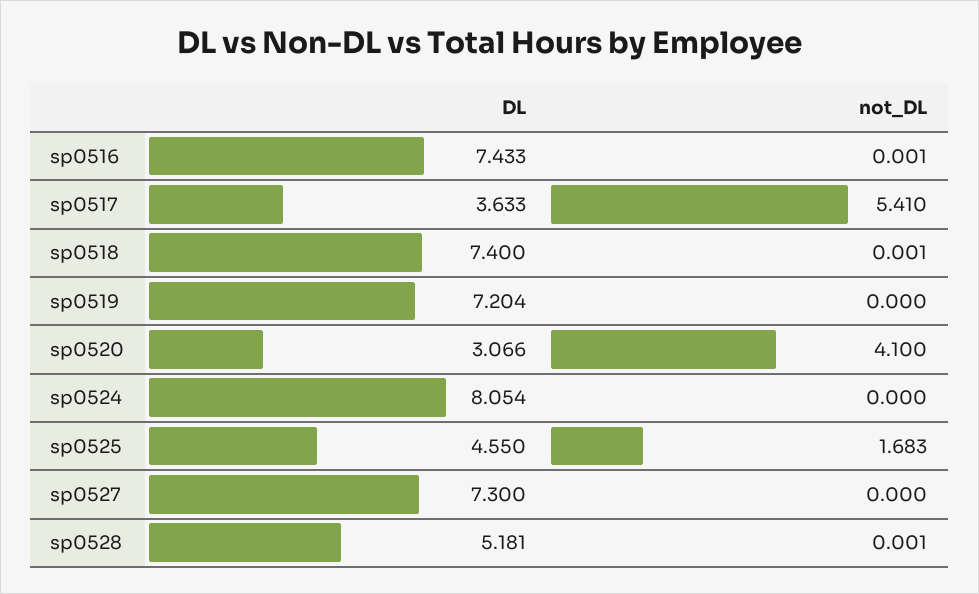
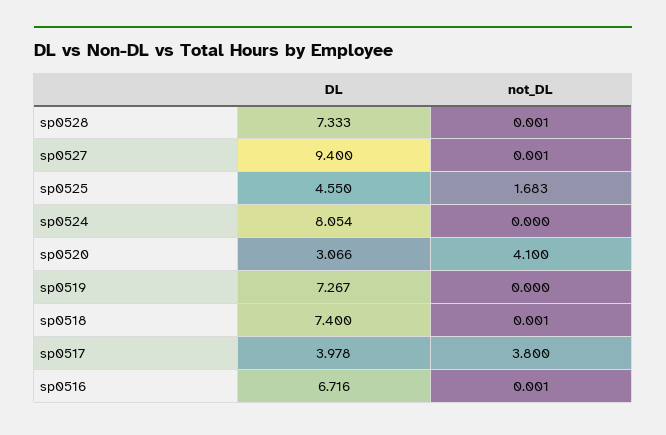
DL, sp0516: 7.433 -> 6.716
DL, sp0517: 3.633 -> 3.978
not_DL, sp0517: 5.41 -> 3.8
DL, sp0519: 7.204 -> 7.267
DL, sp0527: 7.3 -> 9.4
not_DL, sp0527: 0 -> 0.001
DL, sp0528: 5.181 -> 7.333

